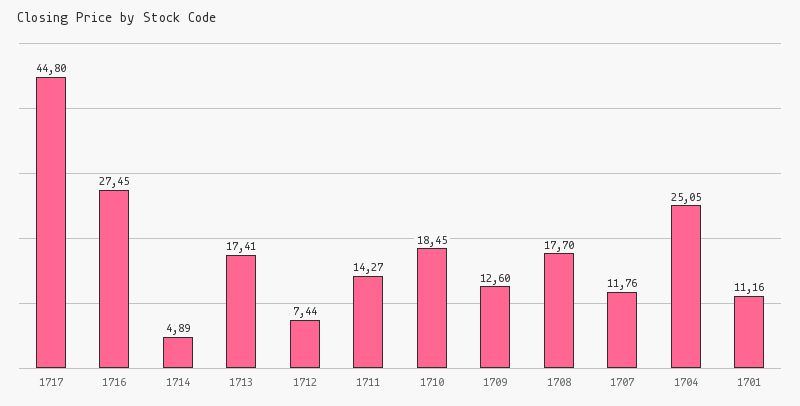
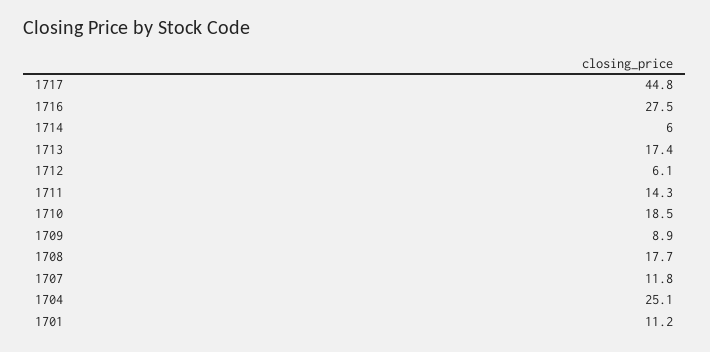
1714: 4.89 -> 6
1712: 7.44 -> 6.1
1709: 12.6 -> 8.9

